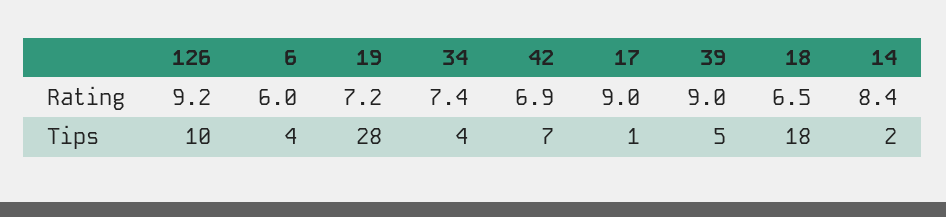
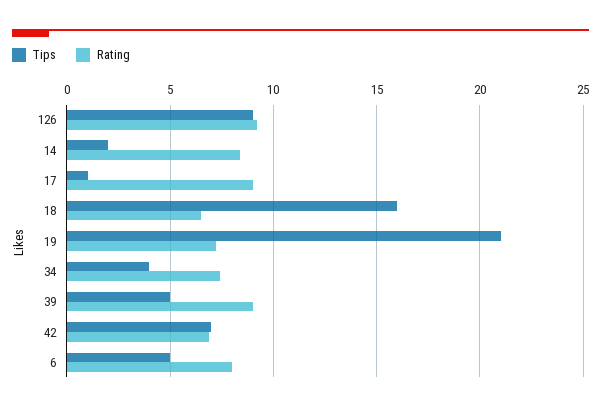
Rating, 6: 6 -> 8
Tips, 126: 10 -> 9
Tips, 6: 4 -> 5
Tips, 19: 28 -> 21
Tips, 18: 18 -> 16

